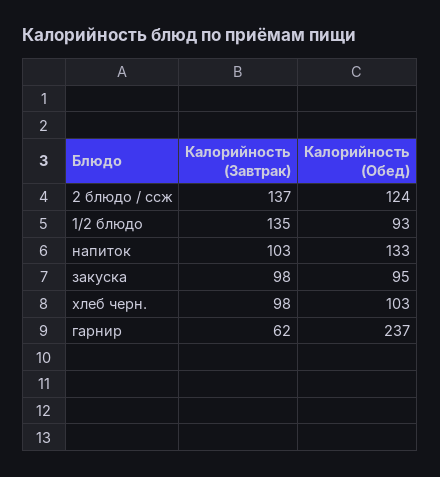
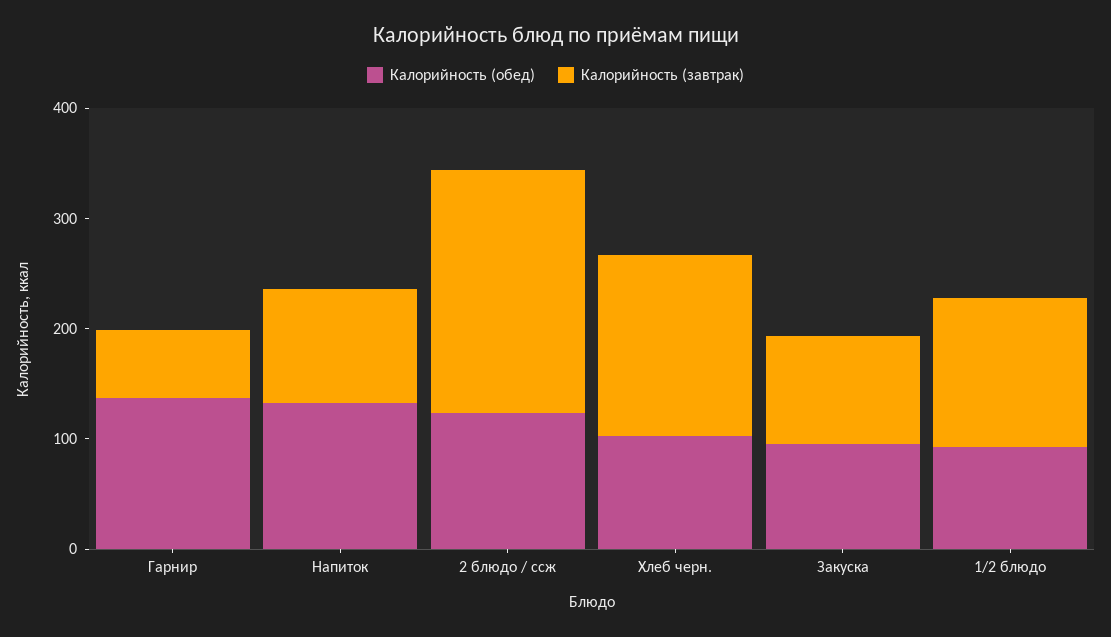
Калорийность (Завтрак), 2 блюдо / ссж: 137 -> 220
Калорийность (Завтрак), хлеб черн.: 98 -> 160
Калорийность (Обед), гарнир: 237 -> 140

